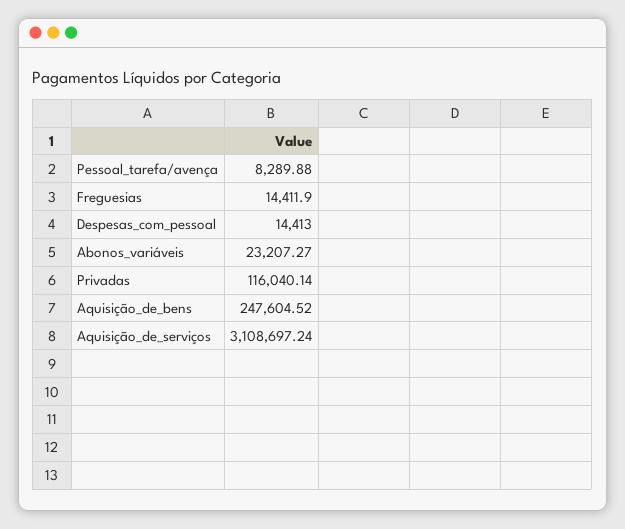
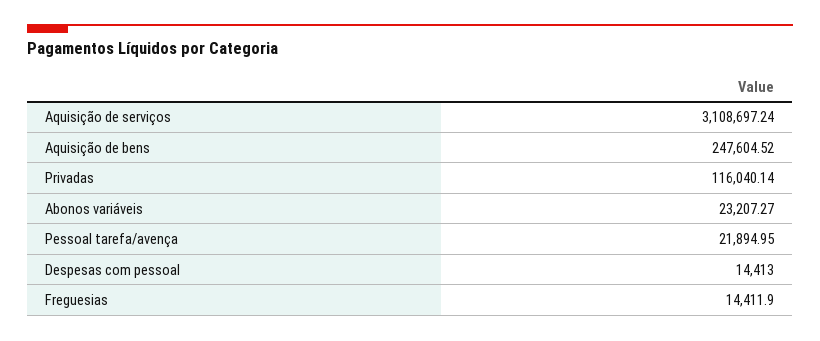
Pessoal_tarefa/avença: 8289.88 -> 21894.95

